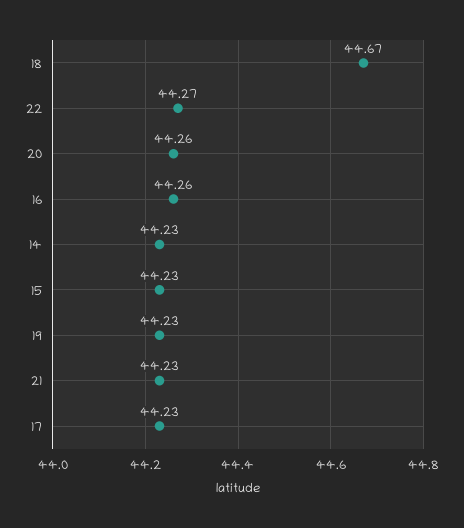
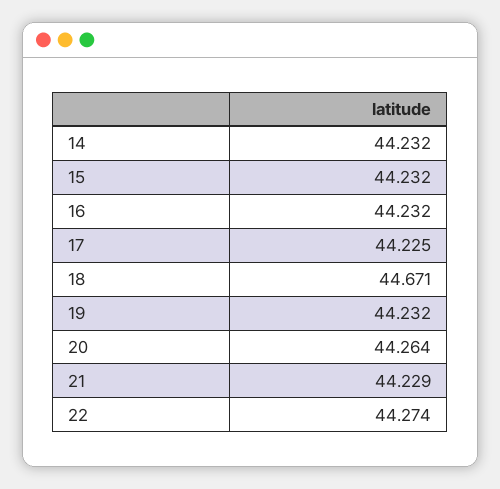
16: 44.26 -> 44.232

